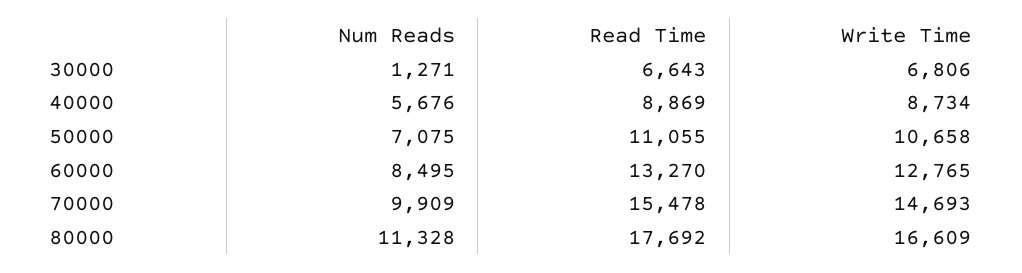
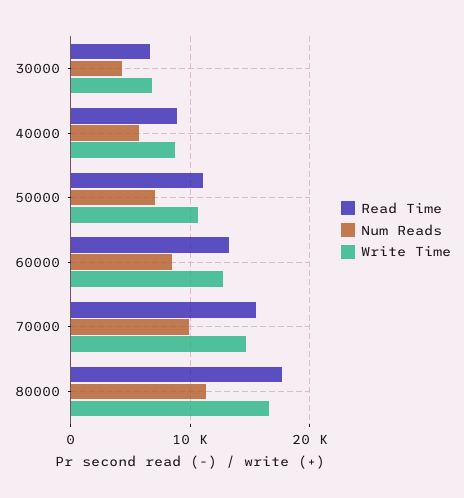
Num Reads, 30000: 1271 -> 4000

